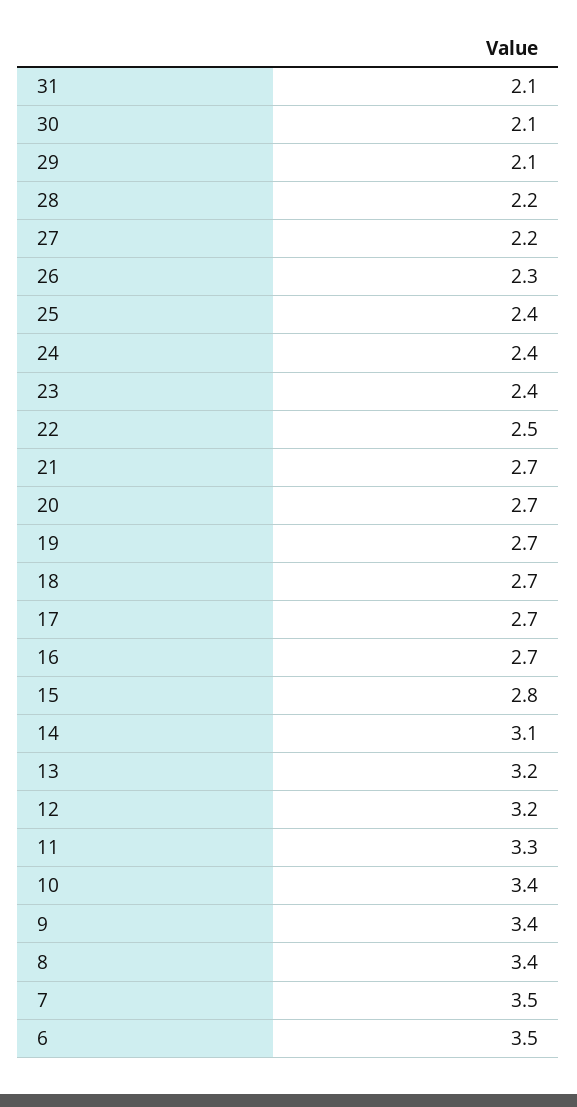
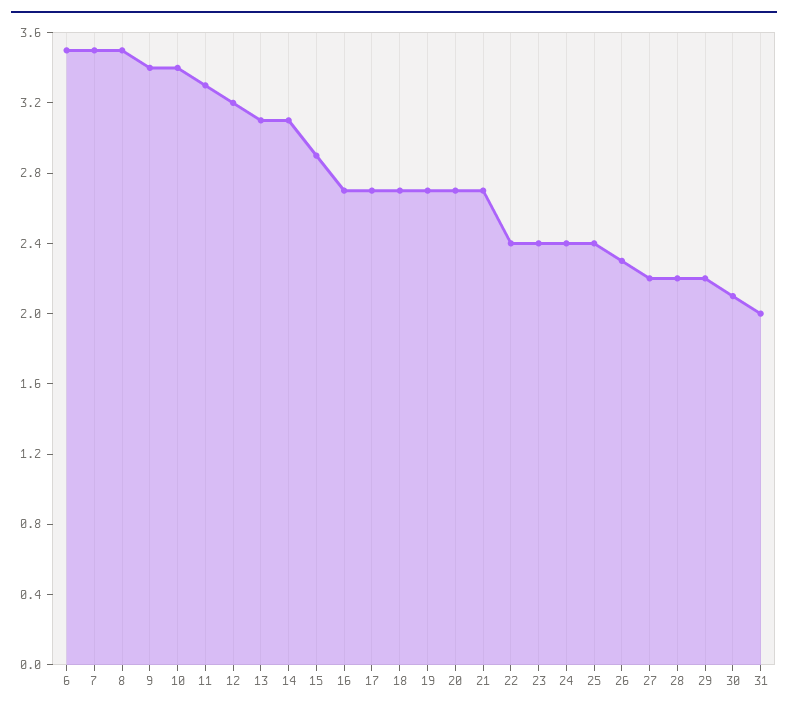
31: 2.1 -> 2
29: 2.1 -> 2.2
22: 2.5 -> 2.4
15: 2.8 -> 2.9
13: 3.2 -> 3.1
8: 3.4 -> 3.5

